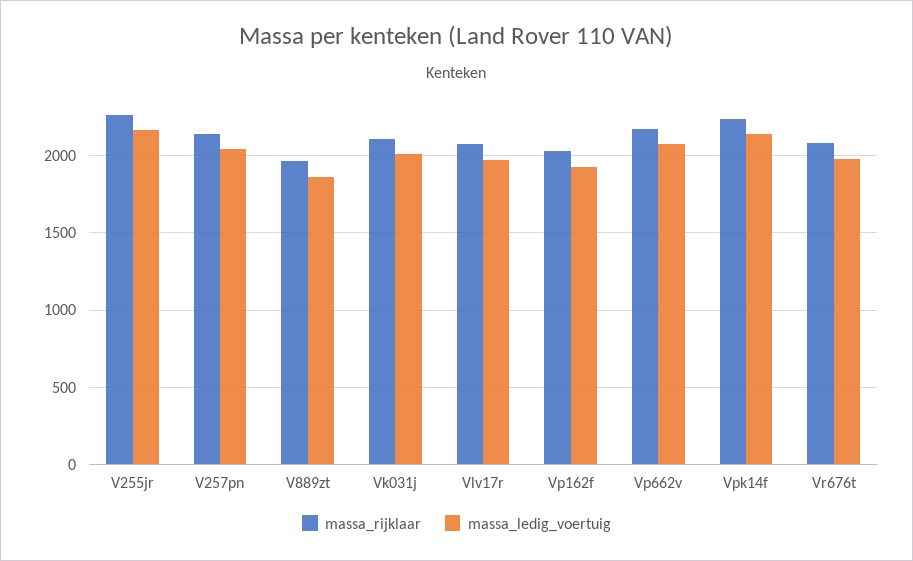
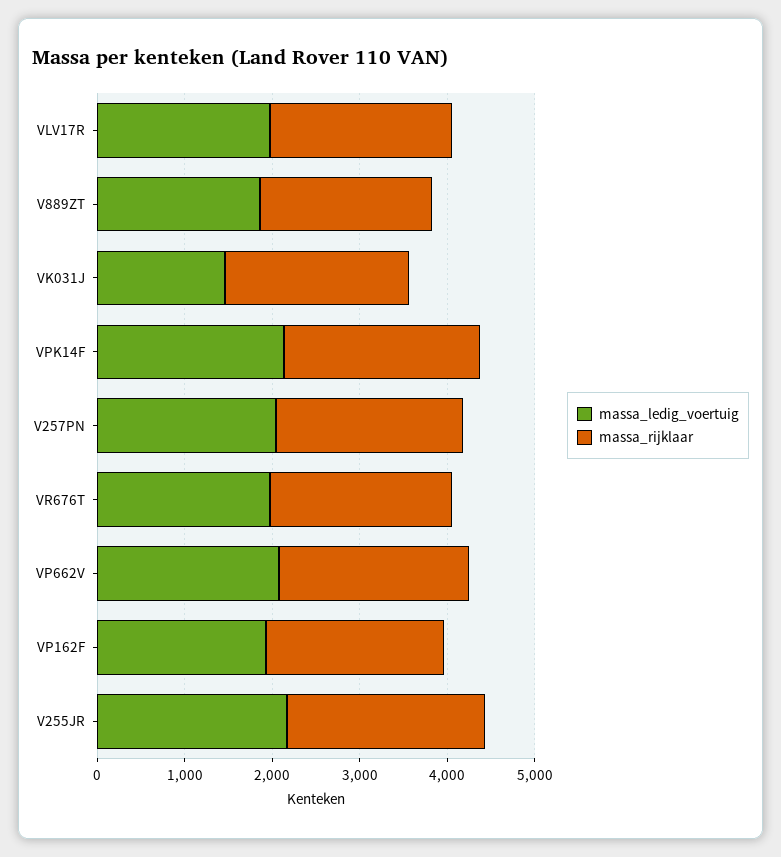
massa_ledig_voertuig, Vk031j: 2000 -> 1400

